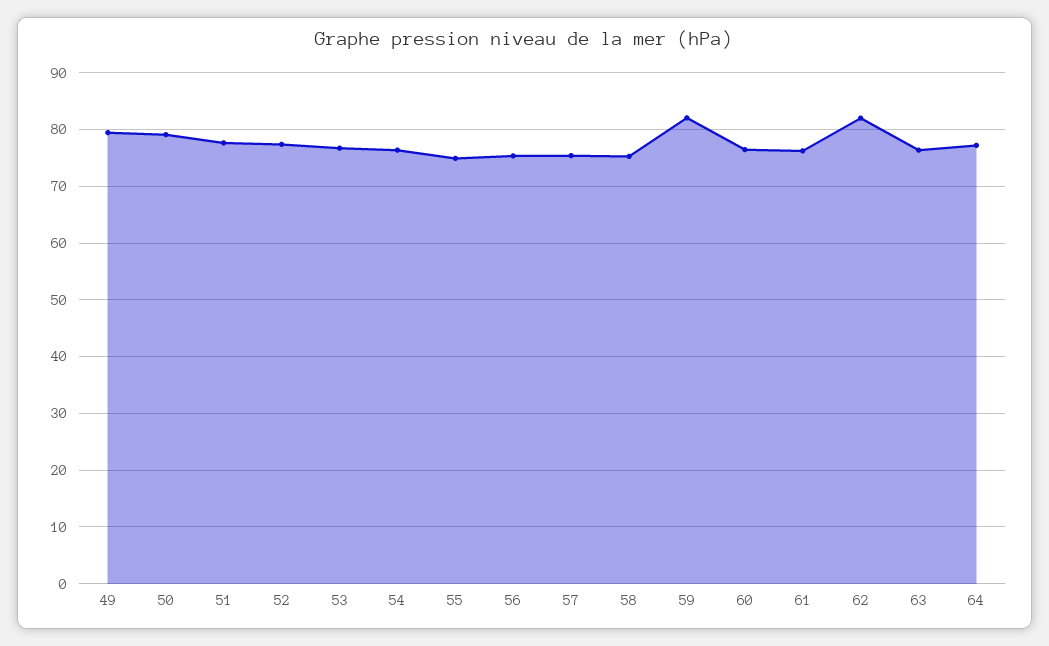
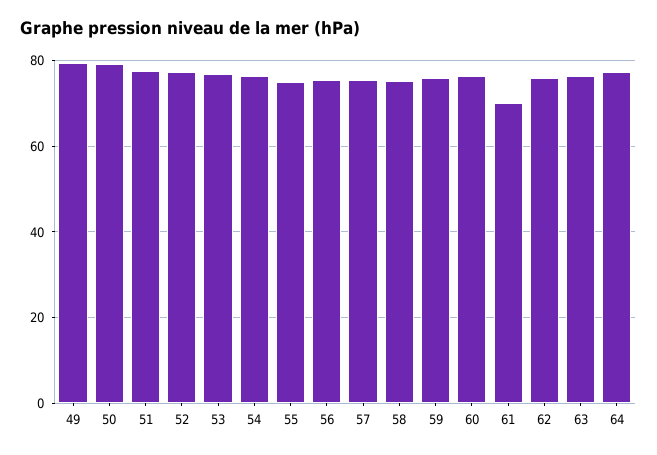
59: 82 -> 76
61: 76 -> 70
62: 82 -> 76

